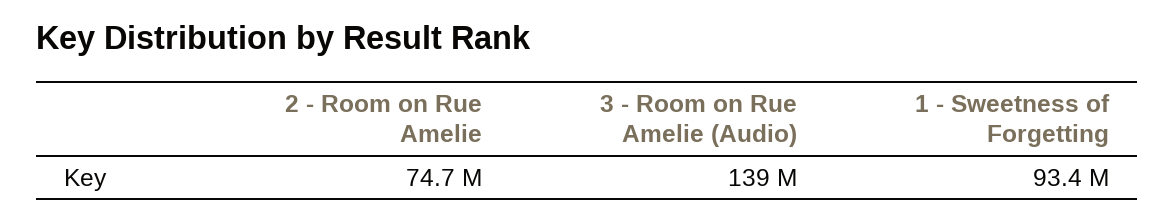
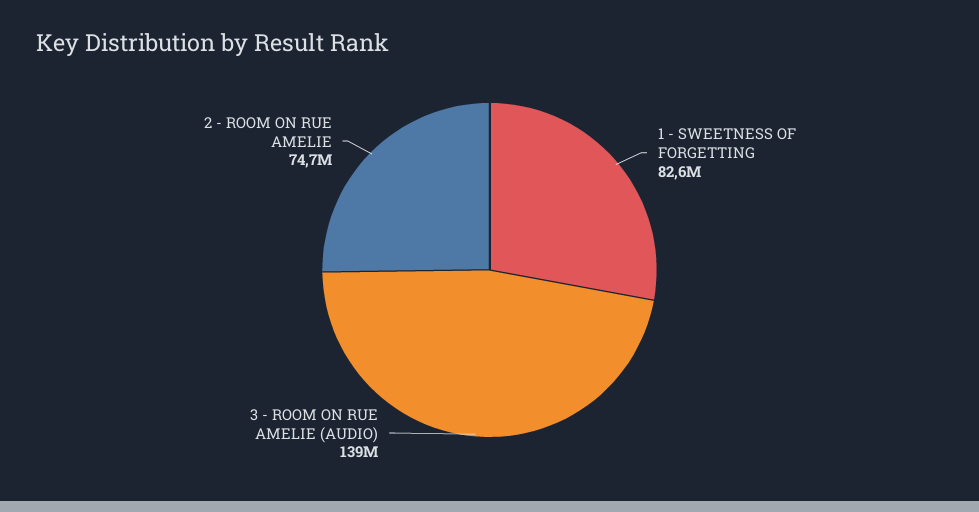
1 - Sweetness of Forgetting: 93400000 -> 82600000

